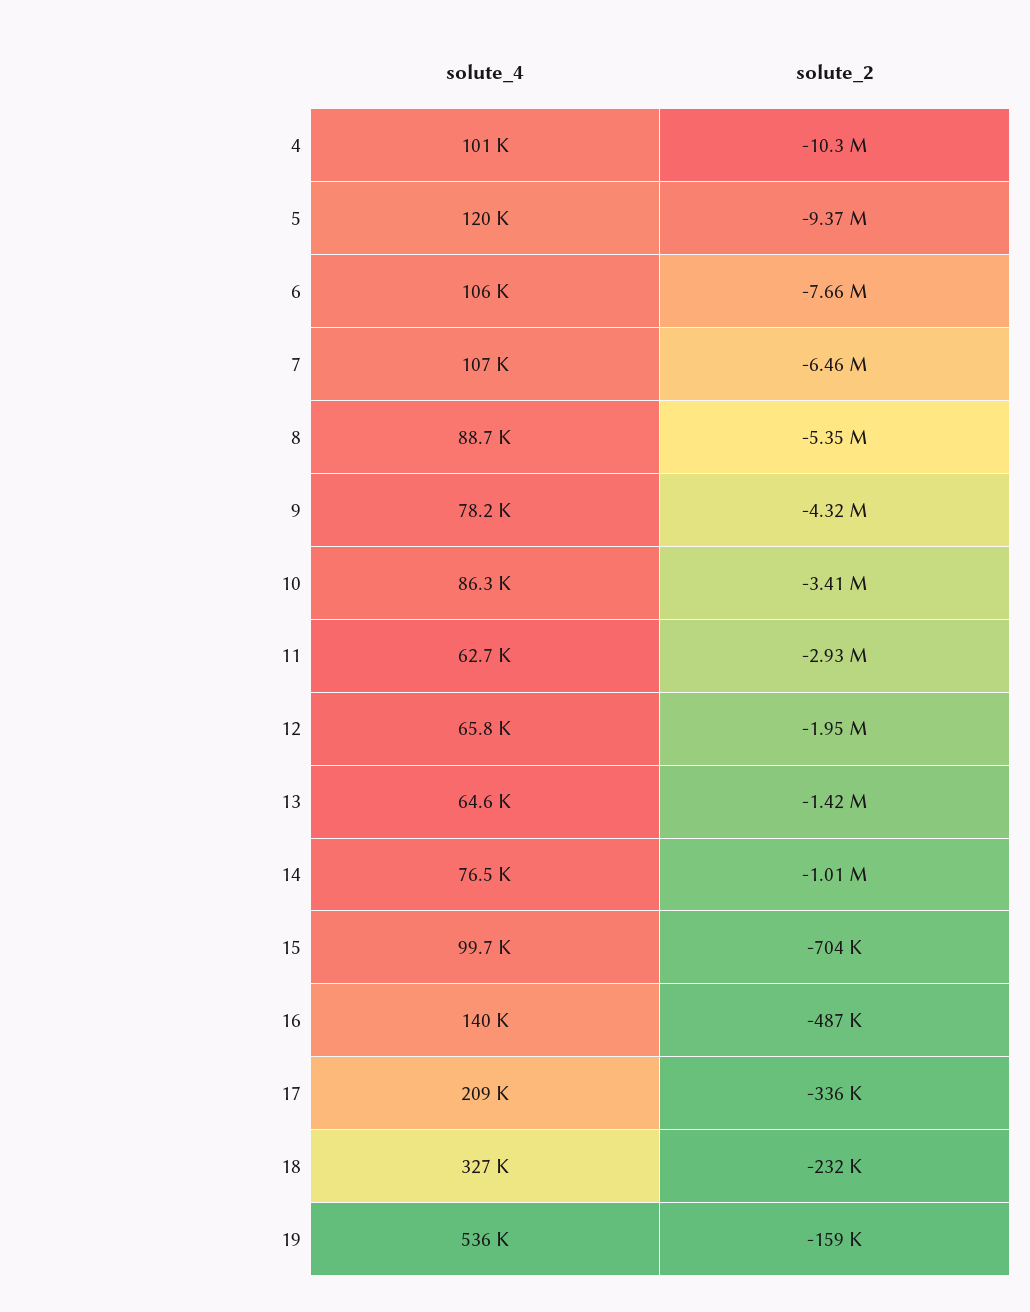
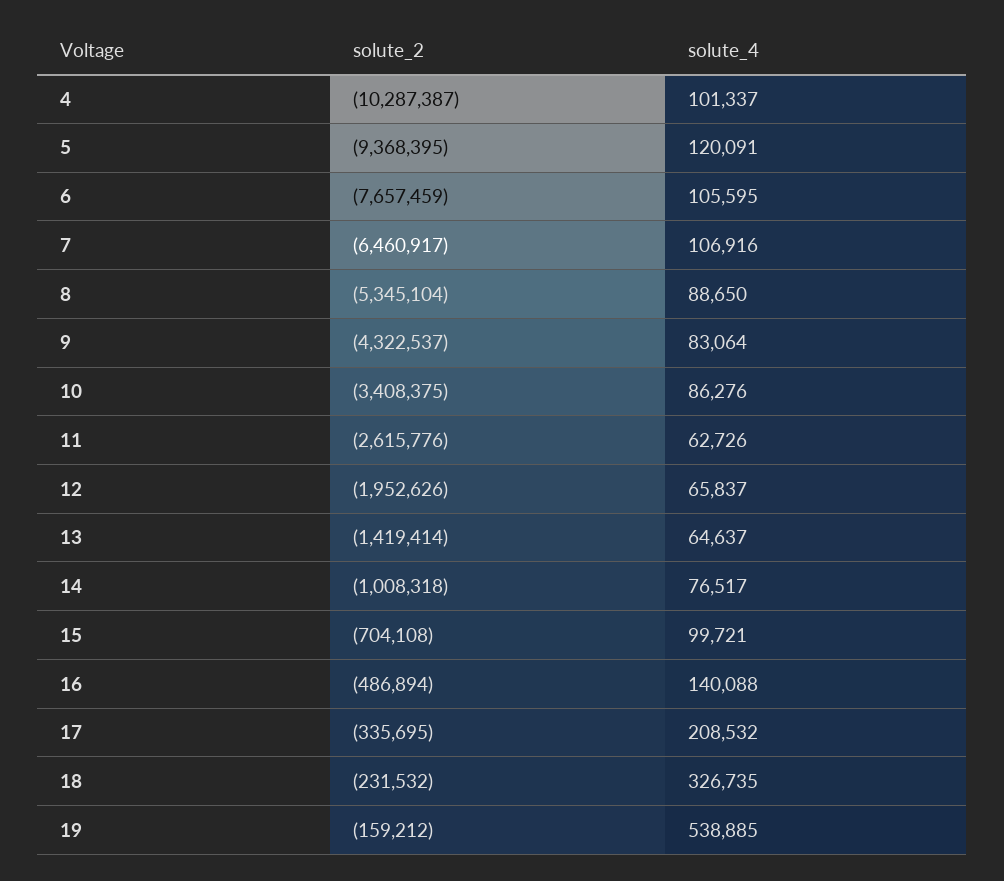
solute_4, 9: 78200 -> 83064
solute_2, 11: -2930000 -> -2615776
solute_4, 19: 536000 -> 538885

